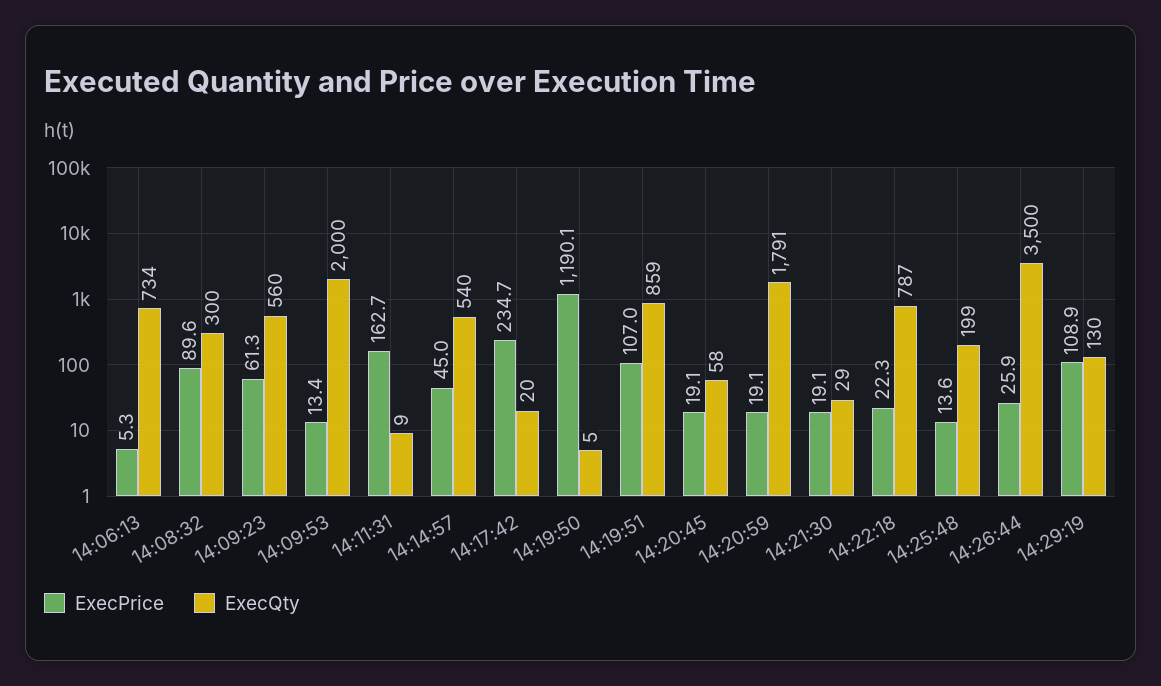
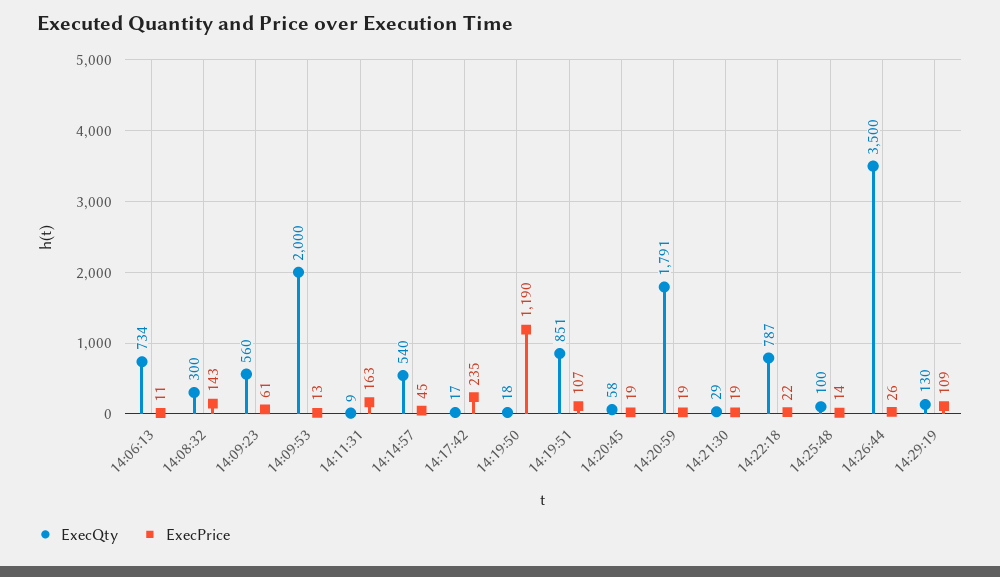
ExecPrice, 14:06:13: 5.3 -> 11
ExecPrice, 14:08:32: 89.6 -> 143
ExecQty, 14:17:42: 20 -> 17
ExecQty, 14:19:50: 5 -> 18
ExecQty, 14:19:51: 859 -> 851
ExecQty, 14:25:48: 199 -> 100

